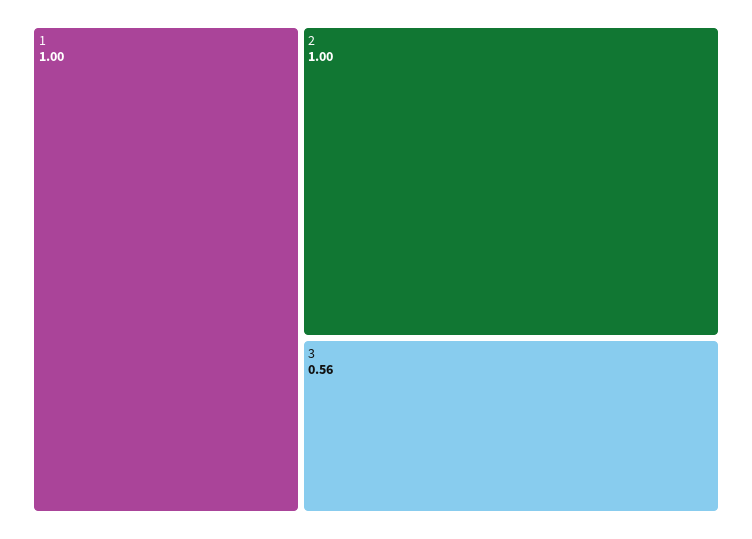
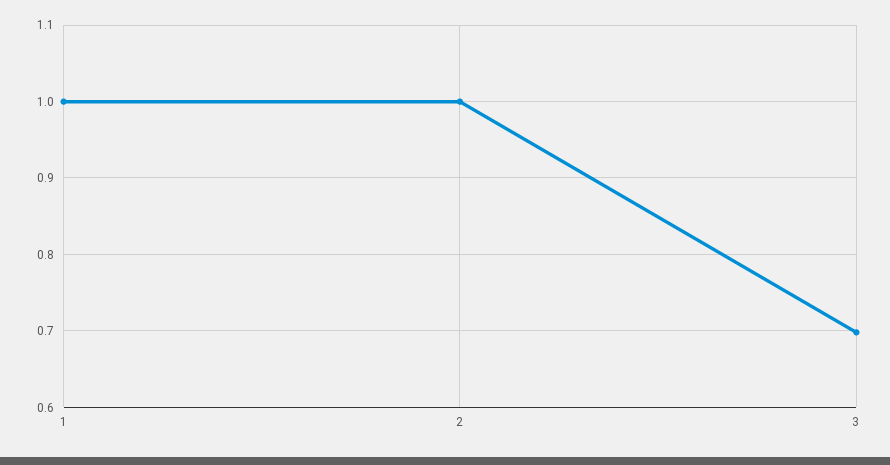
3: 0.56 -> 0.7

